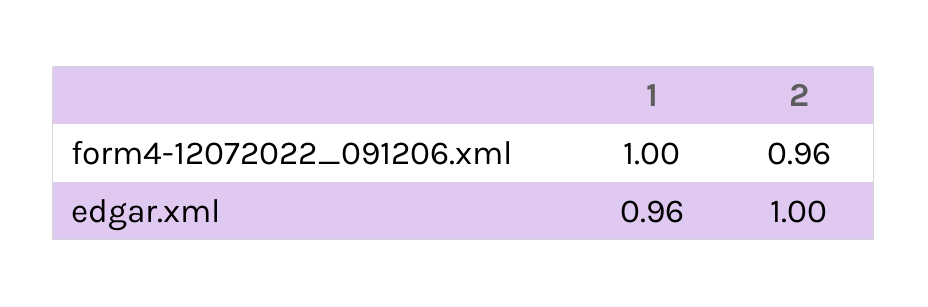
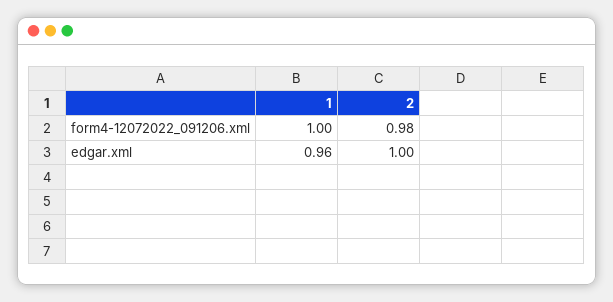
2, form4-12072022_091206.xml: 0.96 -> 0.98

